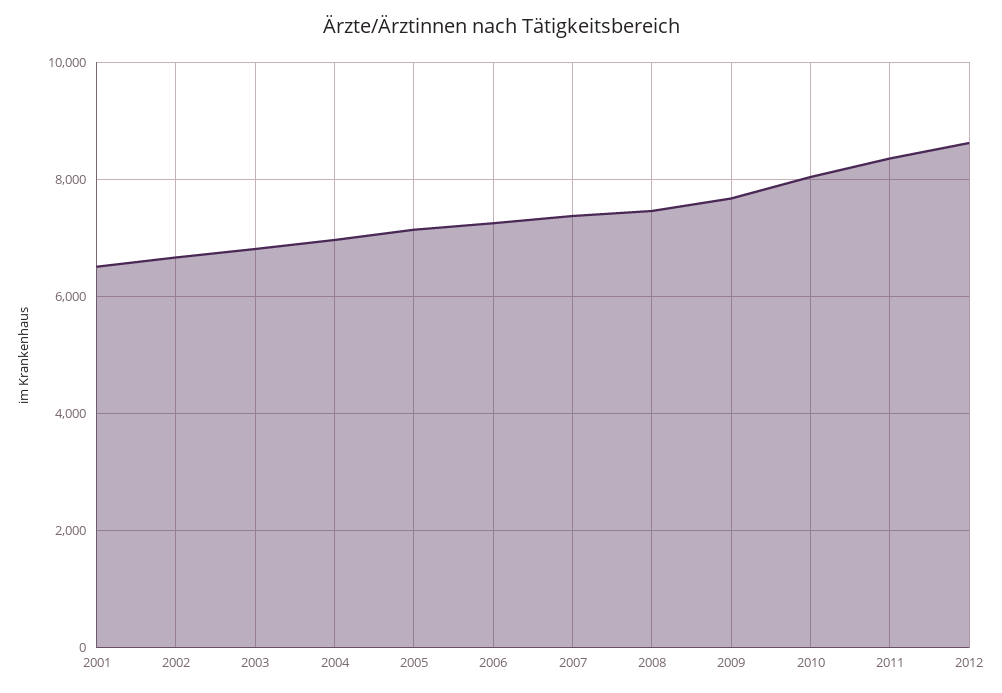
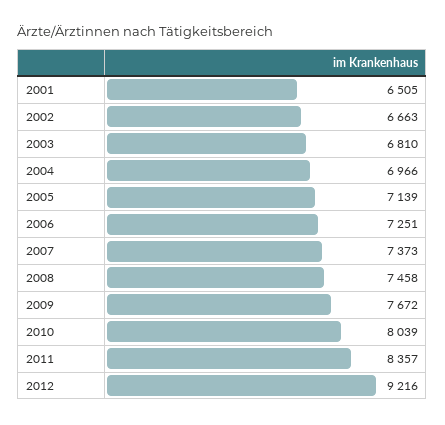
2012: 8600 -> 9216

